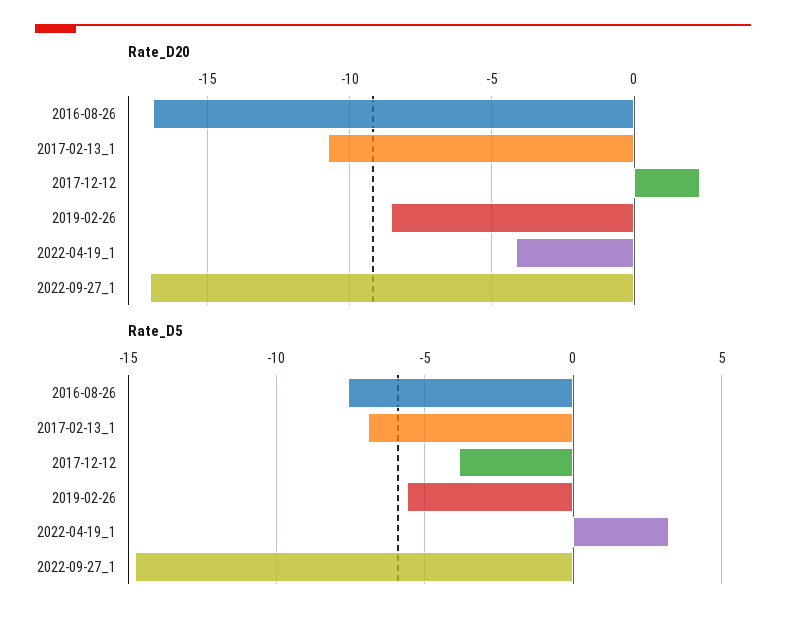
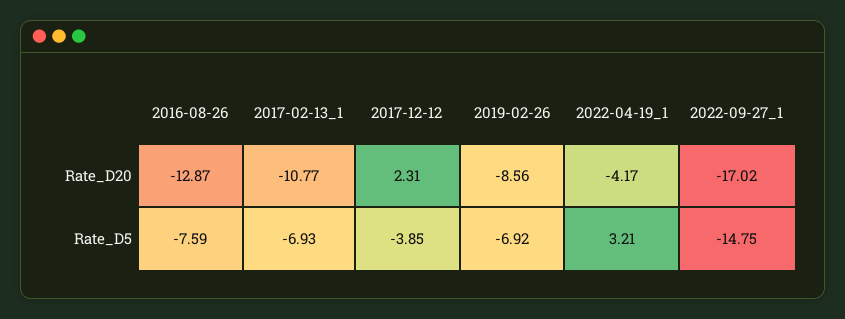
Rate_D20, 2016-08-26: -17 -> -12.87
Rate_D5, 2019-02-26: -5.5 -> -6.92

